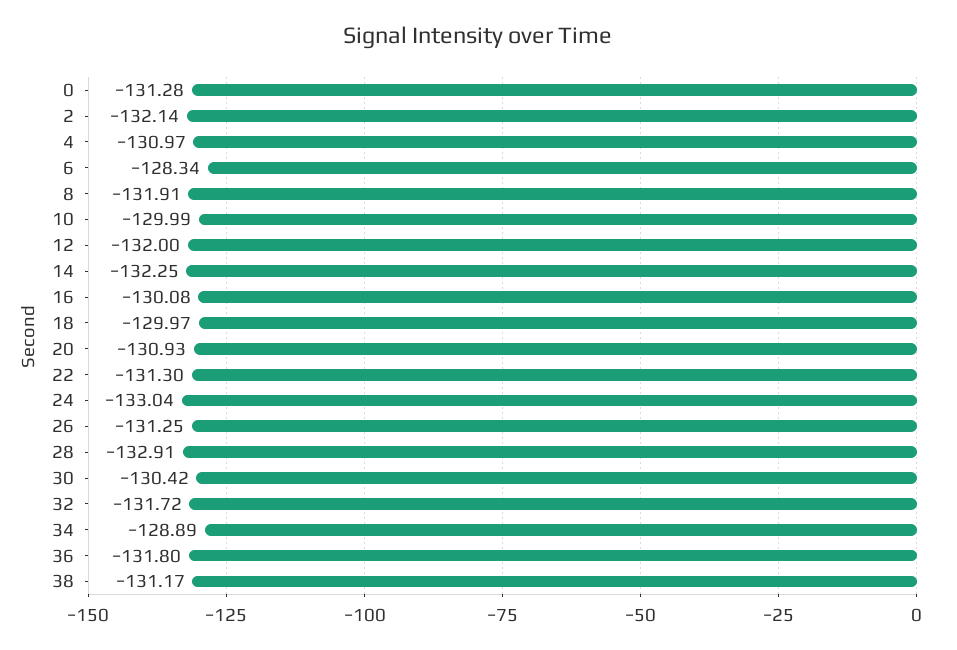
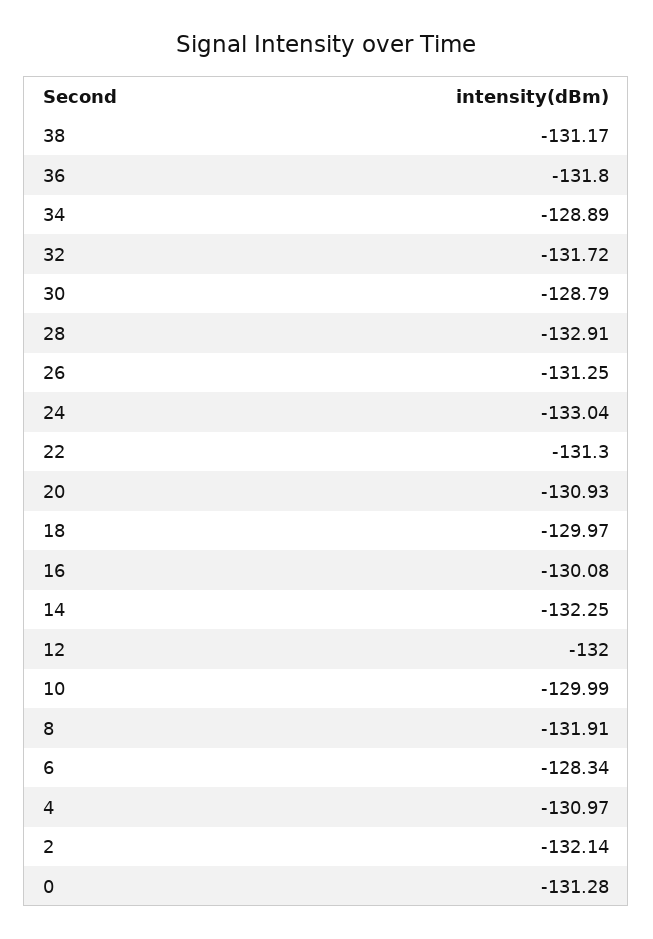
30: -130.42 -> -128.79

